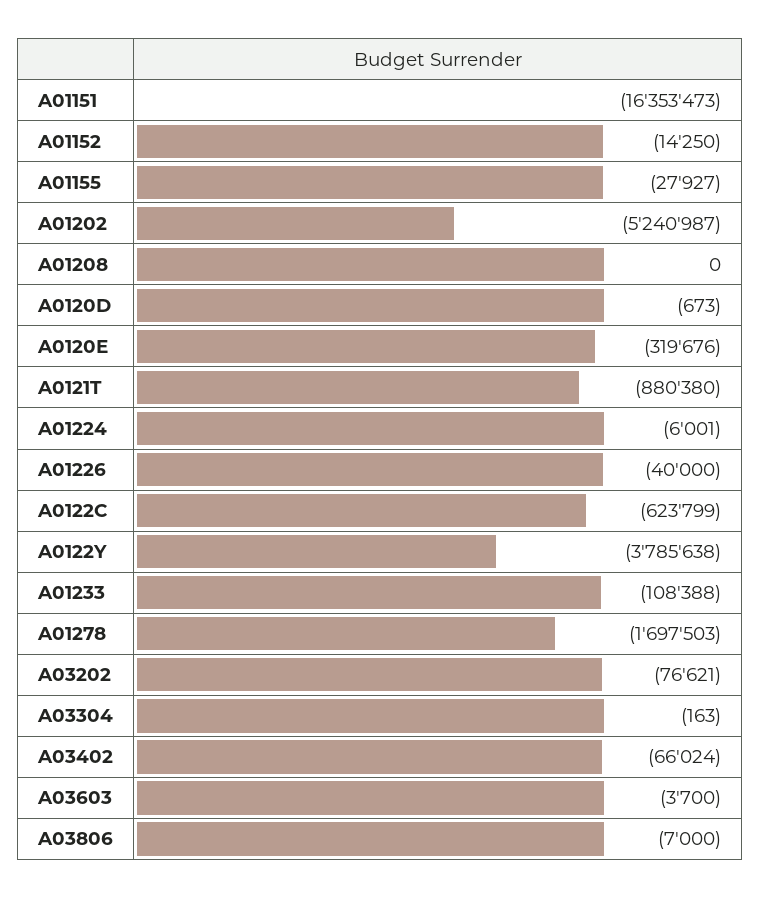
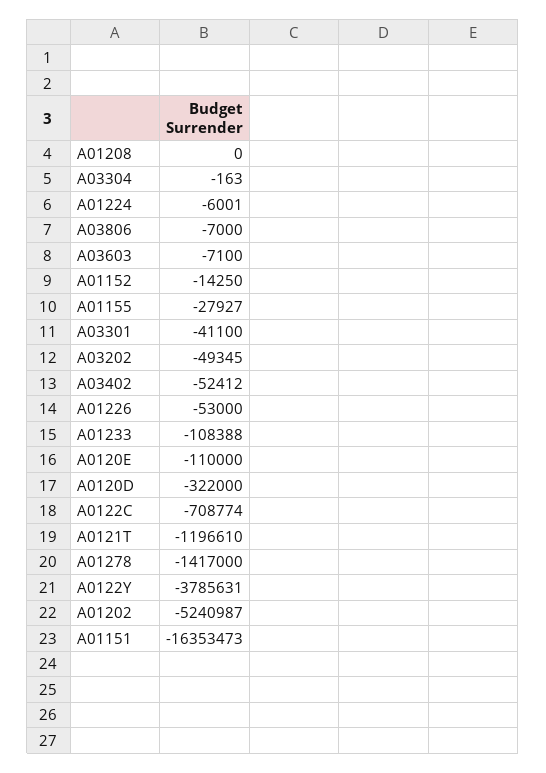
A0120D: -673 -> -322000
A0120E: -319676 -> -110000
A0121T: -880380 -> -1196610
A01226: -40000 -> -53000
A0122C: -623799 -> -708774
A0122Y: -3785638 -> -3785631
A01278: -1697503 -> -1417000
A03202: -76621 -> -49345
A03402: -66024 -> -52412
A03603: -3700 -> -7100
A03301: none -> -41100

